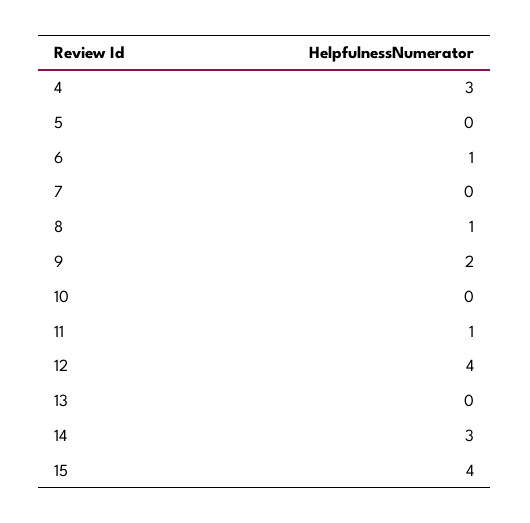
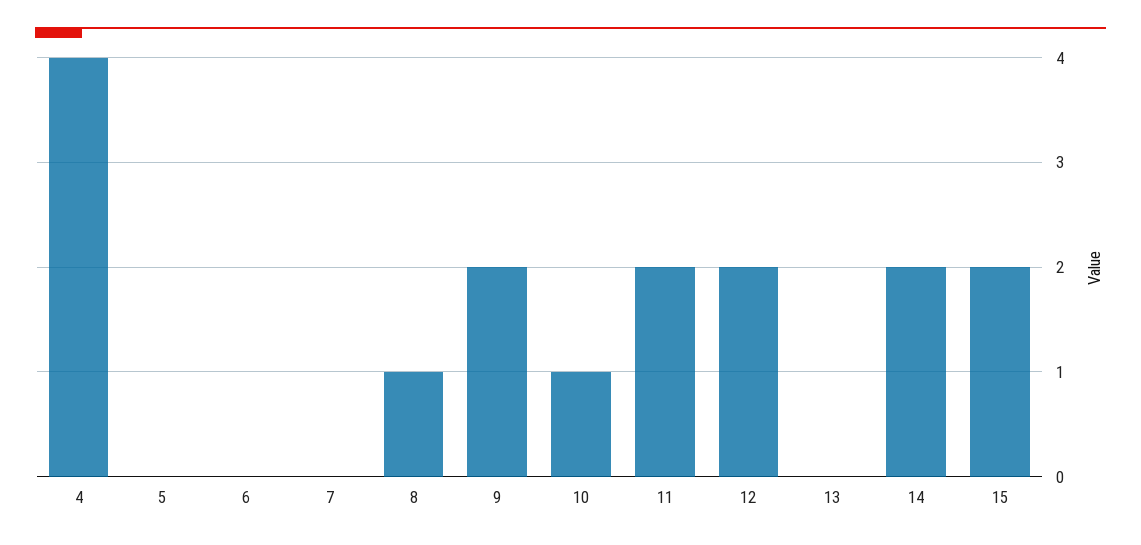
4: 3 -> 4
6: 1 -> 0
10: 0 -> 1
11: 1 -> 2
12: 4 -> 2
14: 3 -> 2
15: 4 -> 2

